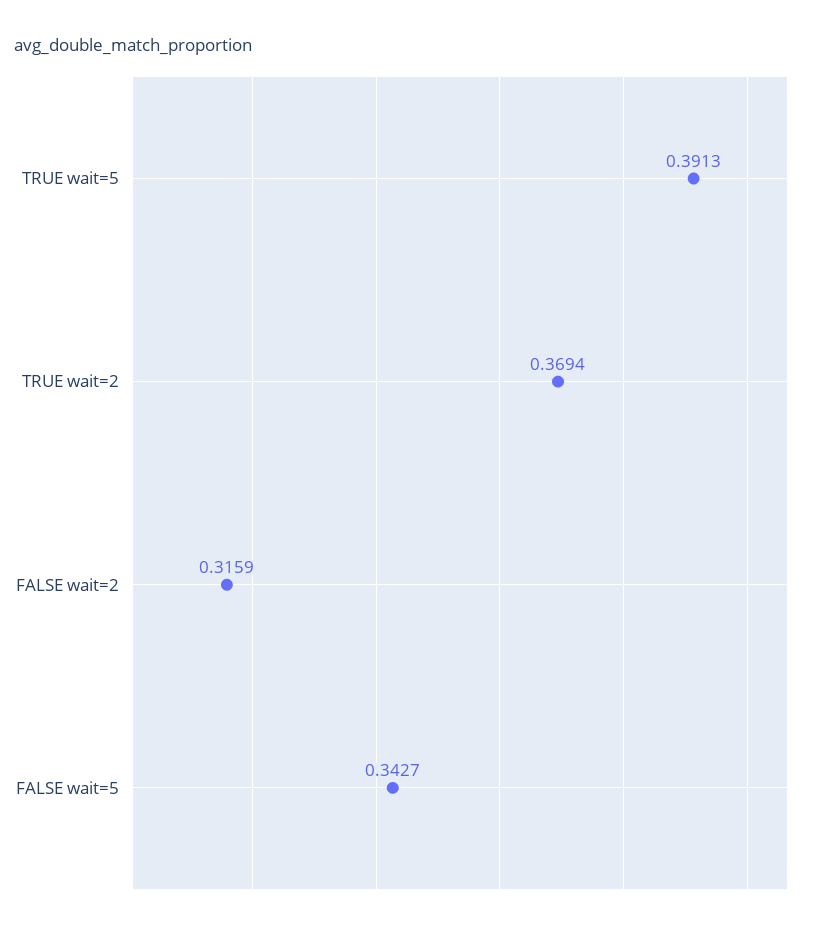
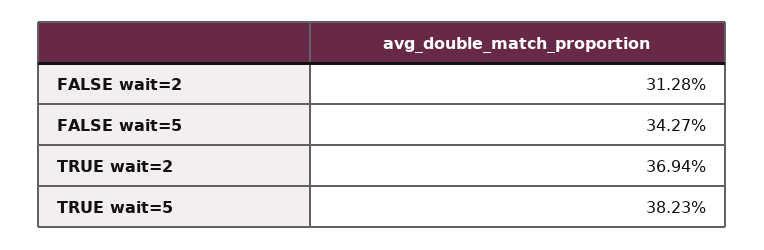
TRUE wait=5: 0.3913 -> 0.3823
FALSE wait=2: 0.3159 -> 0.3128

